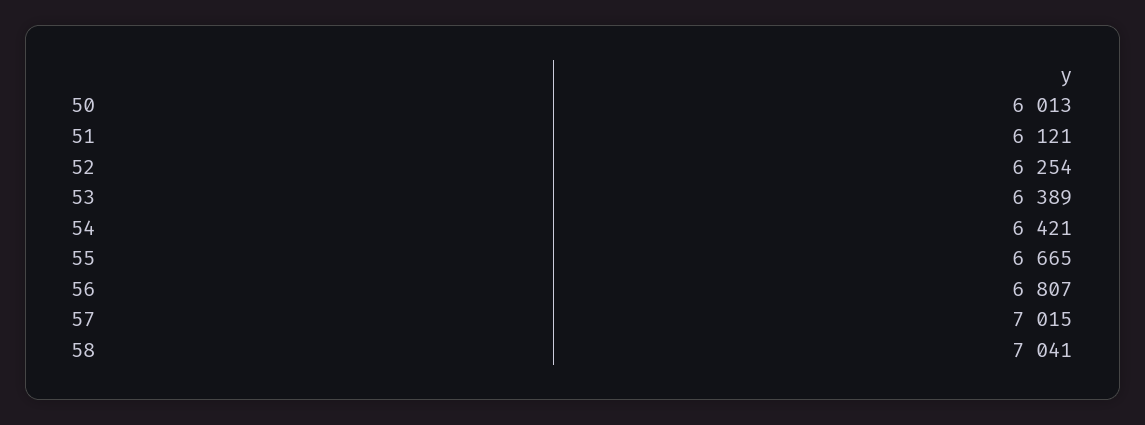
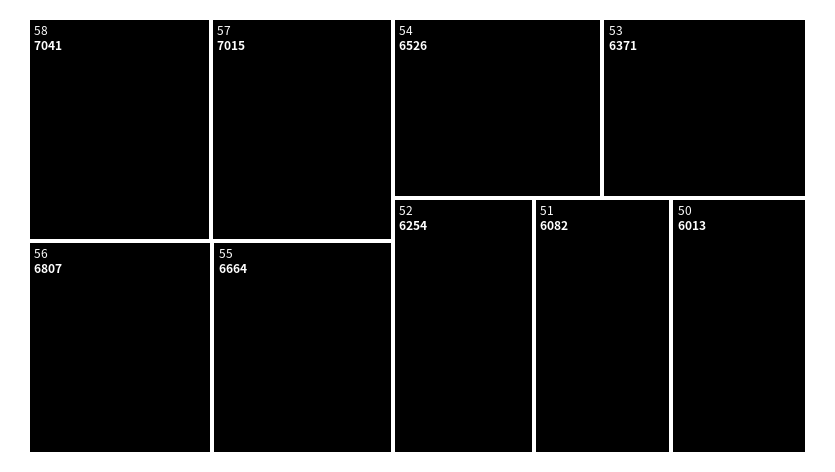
51: 6121 -> 6082
53: 6389 -> 6371
54: 6421 -> 6526
55: 6665 -> 6664

